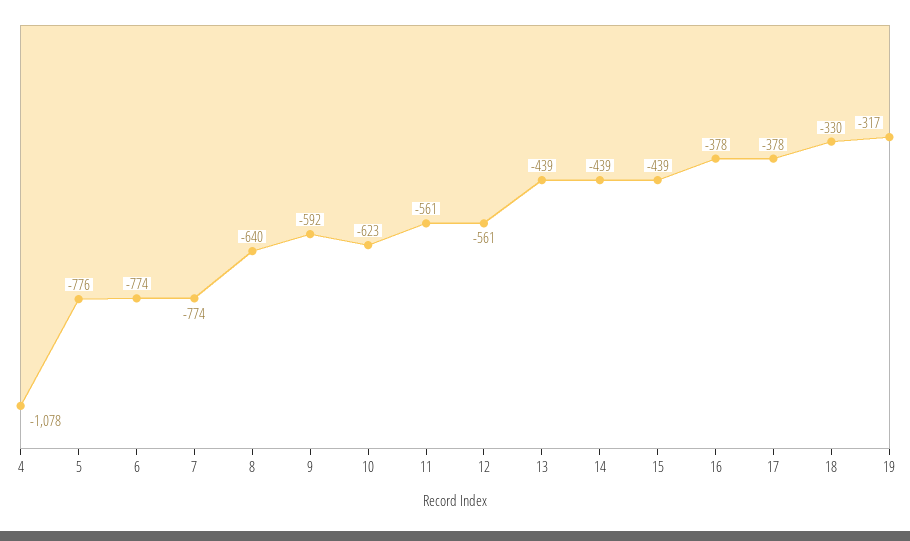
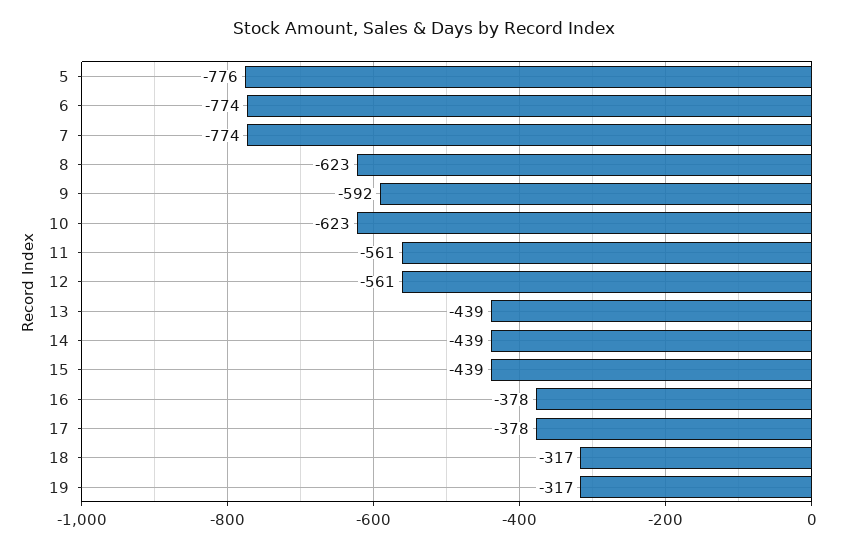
4: -1078 -> none
8: -640 -> -623
18: -330 -> -317

